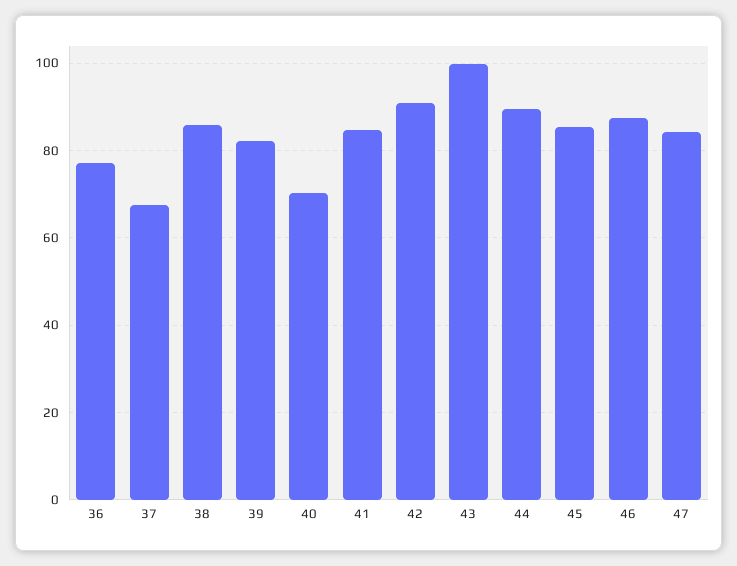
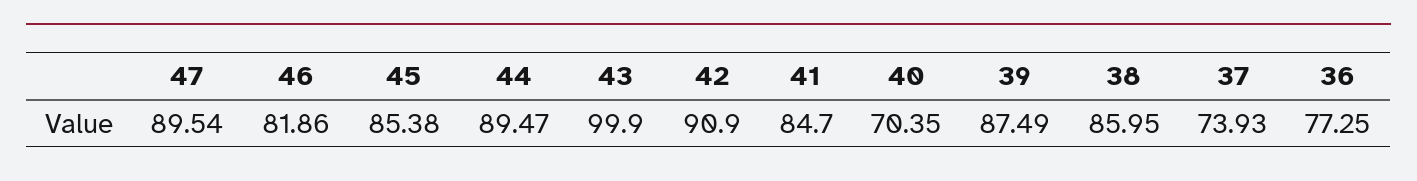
37: 68 -> 73.93
39: 82 -> 87.49
46: 88 -> 81.86
47: 84 -> 89.54

